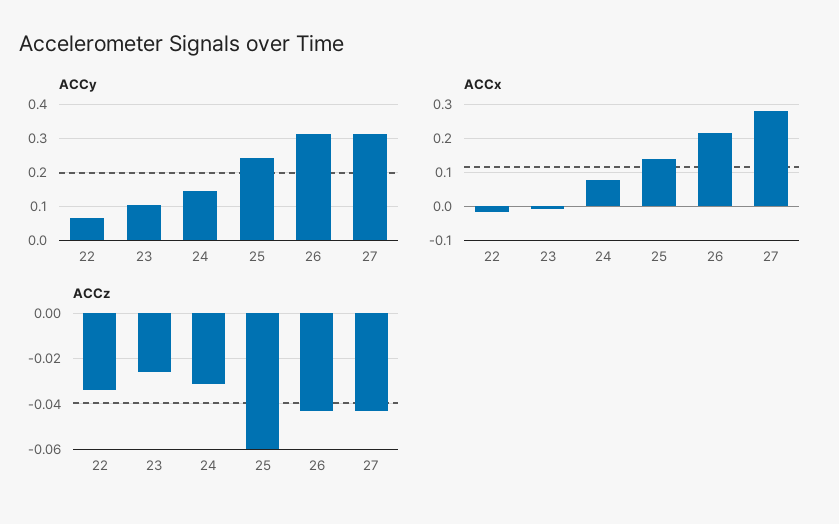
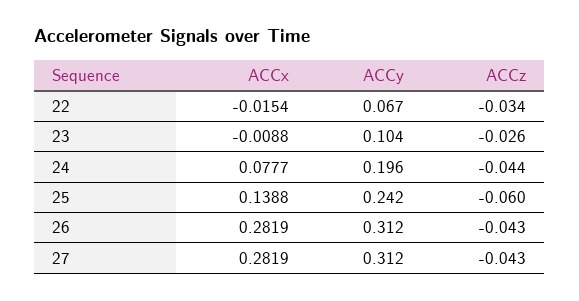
ACCy, 24: 0.14 -> 0.196
ACCx, 26: 0.22 -> 0.2819
ACCz, 24: -0.03 -> -0.044

